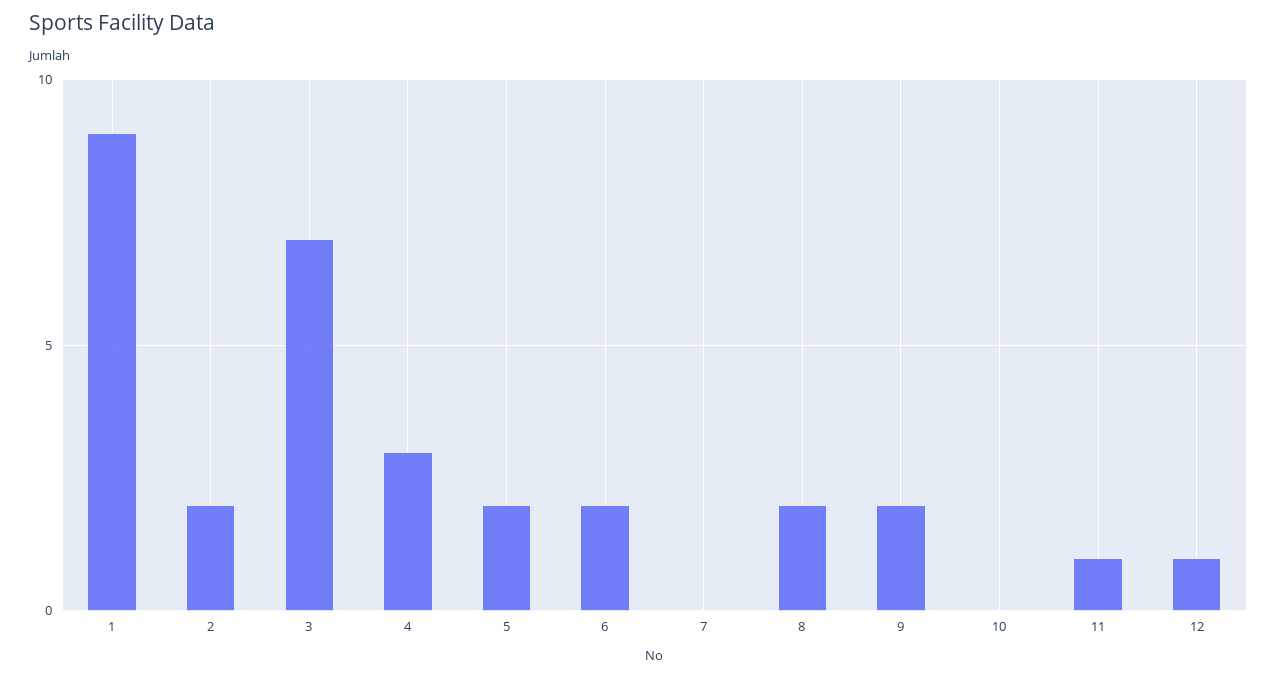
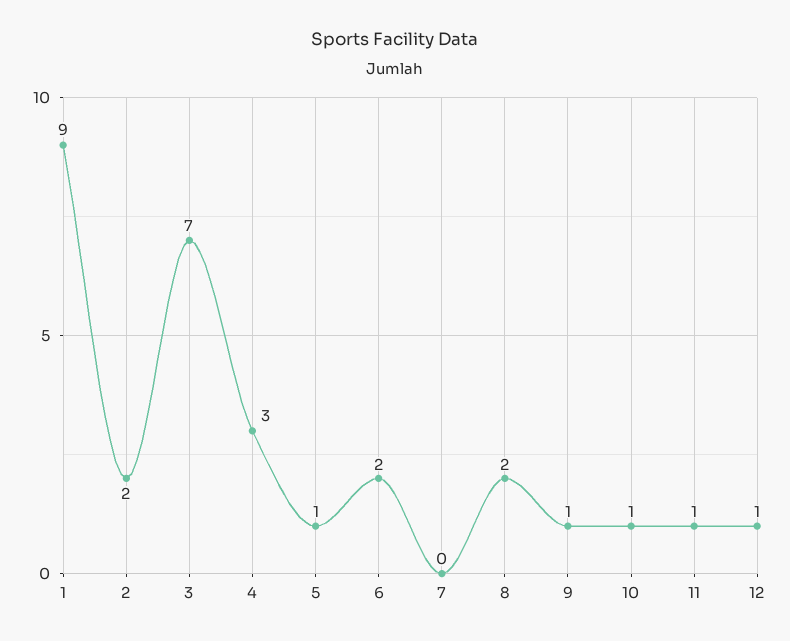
5: 2 -> 1
9: 2 -> 1
10: 0 -> 1

